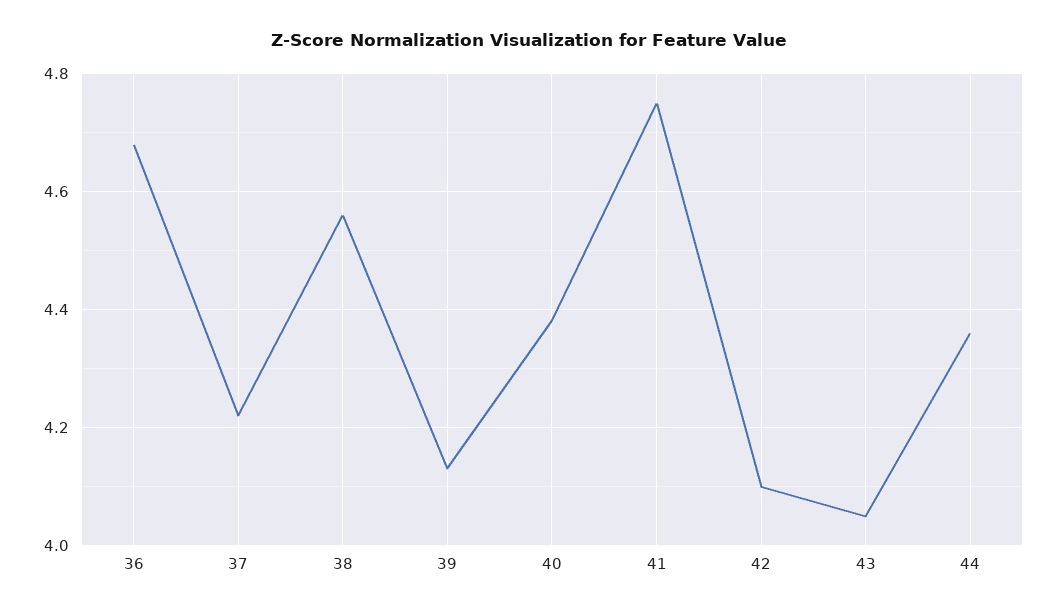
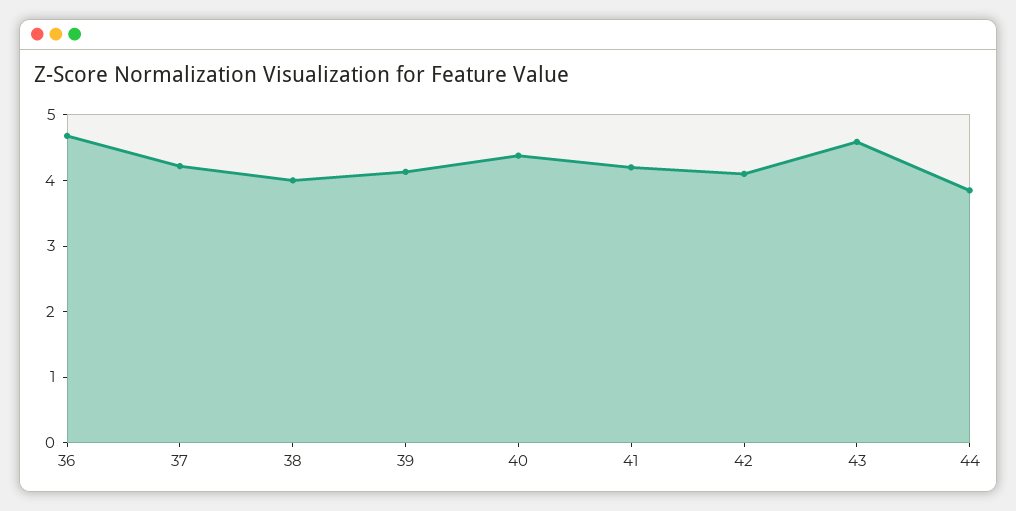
38: 4.55 -> 4
41: 4.75 -> 4.2
43: 4.05 -> 4.6
44: 4.35 -> 3.8

